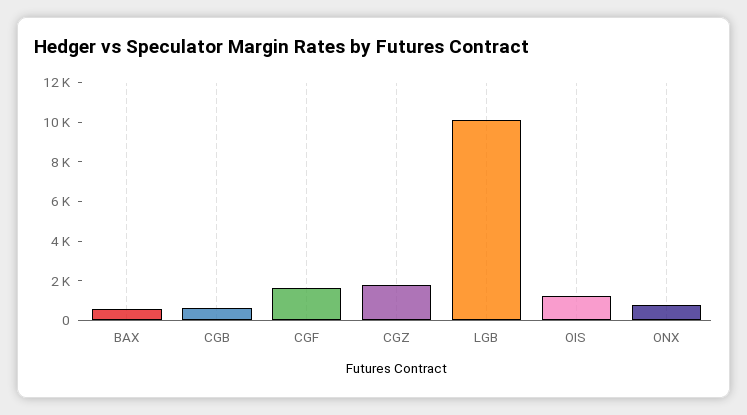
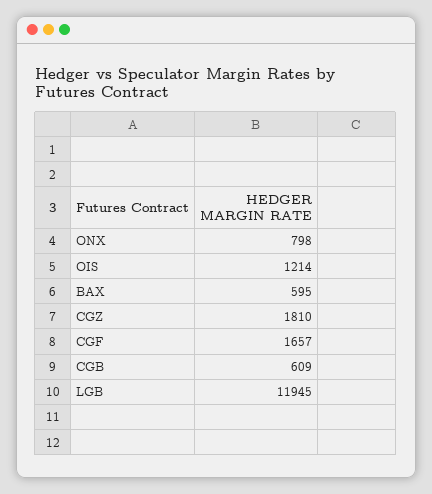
LGB: 10000 -> 11945

